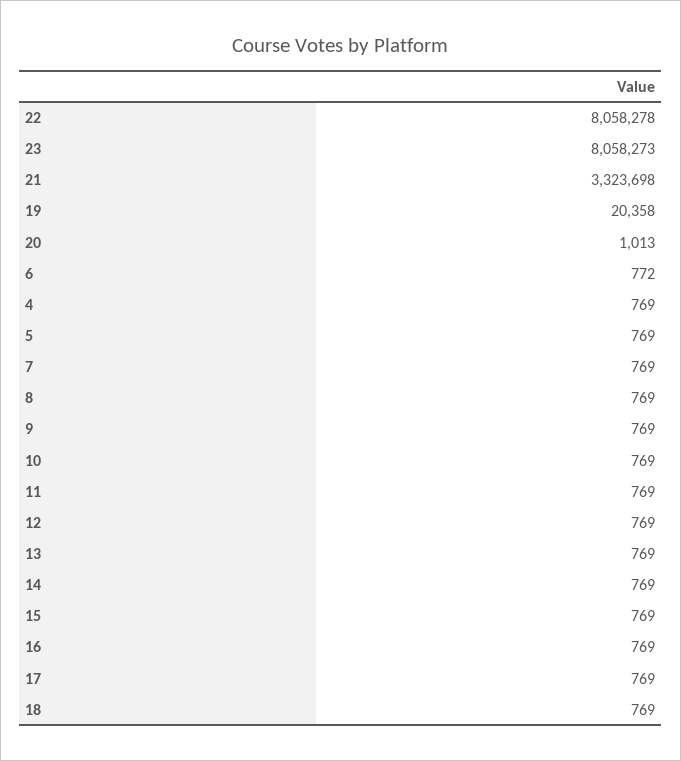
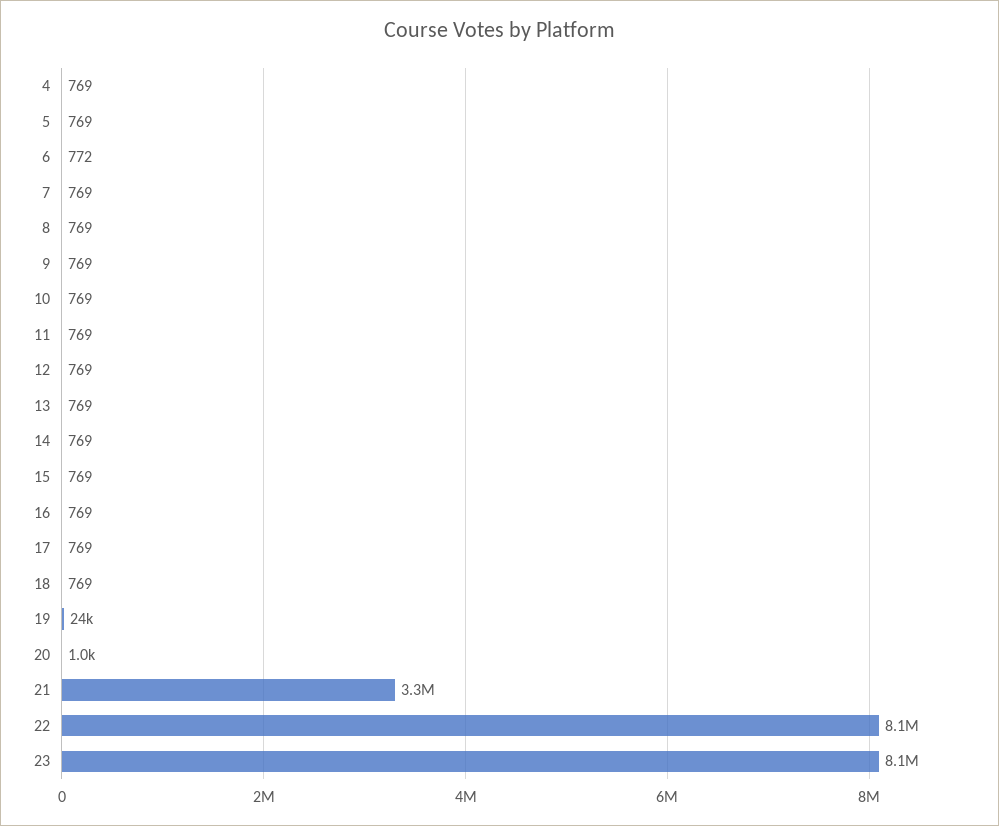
19: 20358 -> 24000

